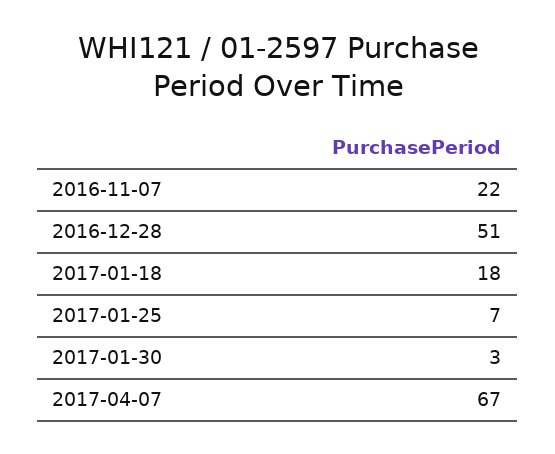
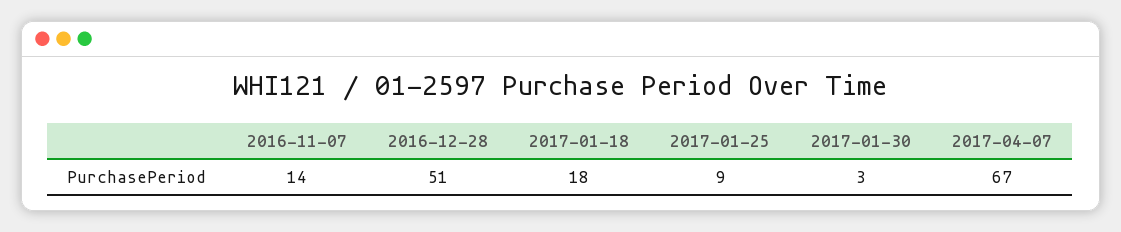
2016-11-07: 22 -> 14
2017-01-25: 7 -> 9

